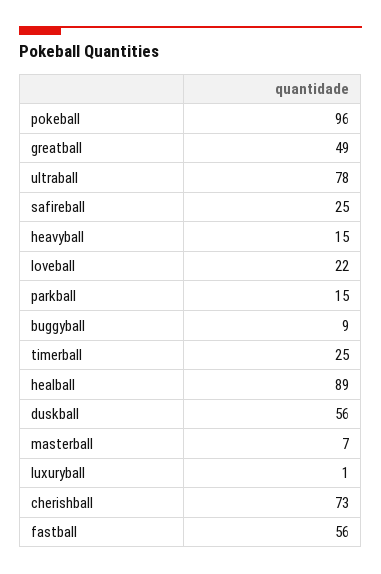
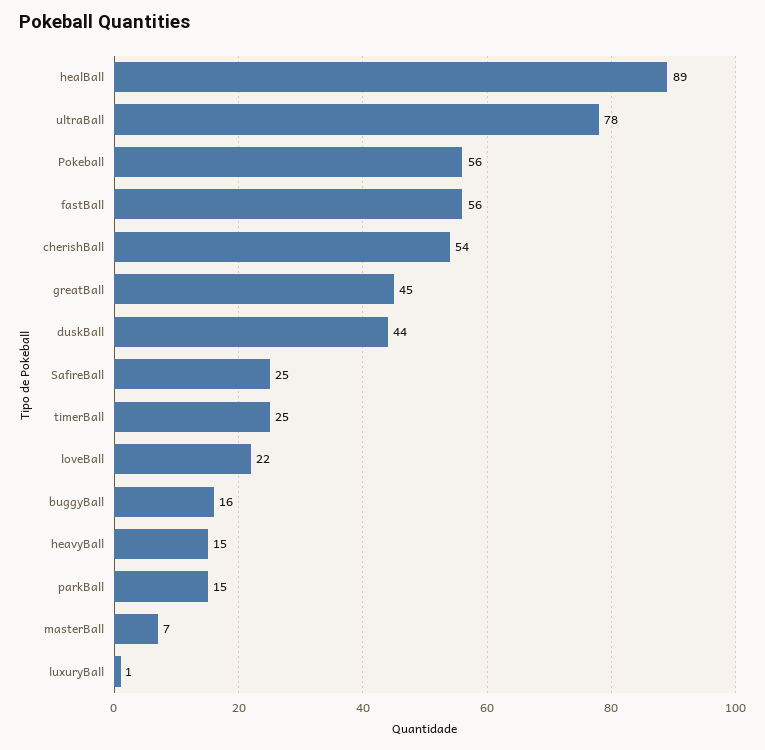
pokeball: 96 -> 56
greatball: 49 -> 45
buggyball: 9 -> 16
duskball: 56 -> 44
cherishball: 73 -> 54

